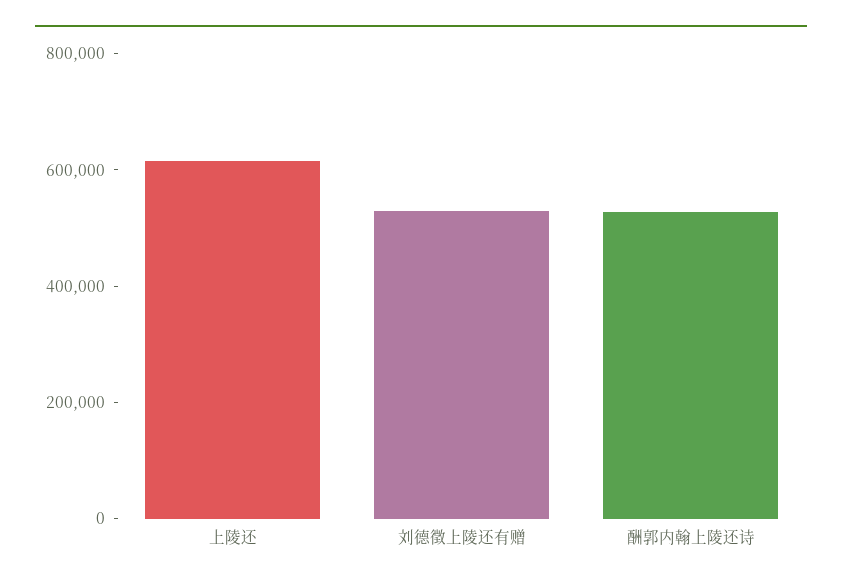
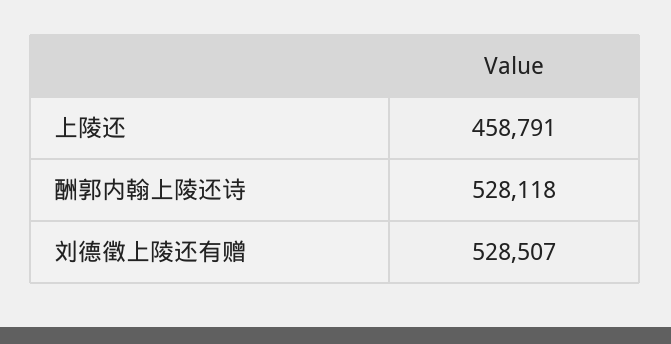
上陵还: 600000 -> 458791

